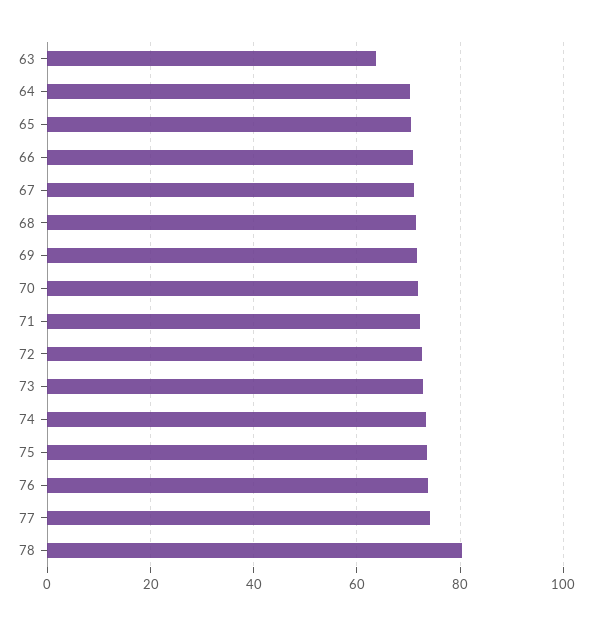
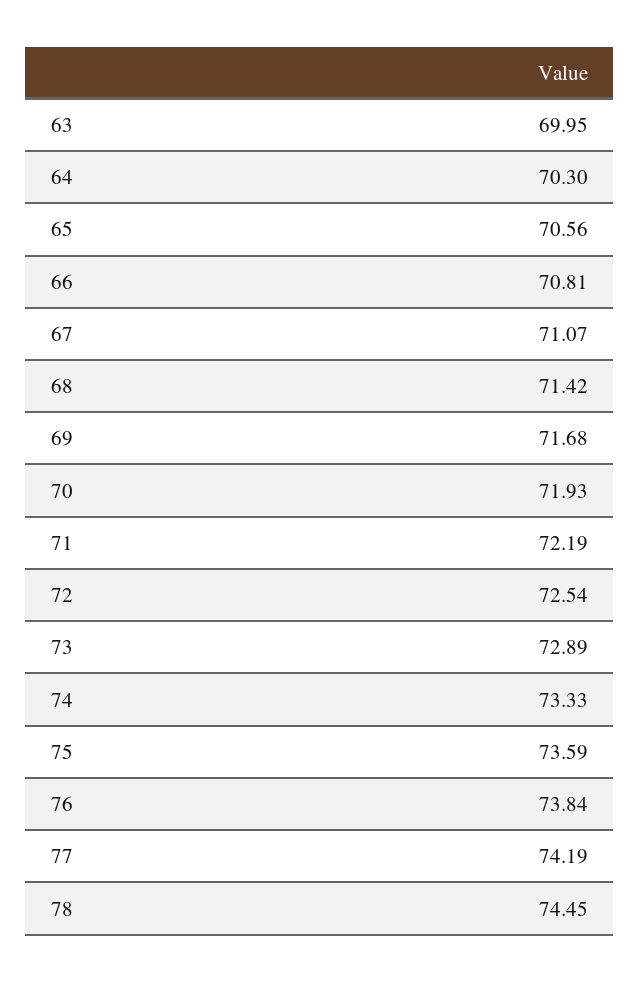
63: 64 -> 69.95
78: 80 -> 74.45

